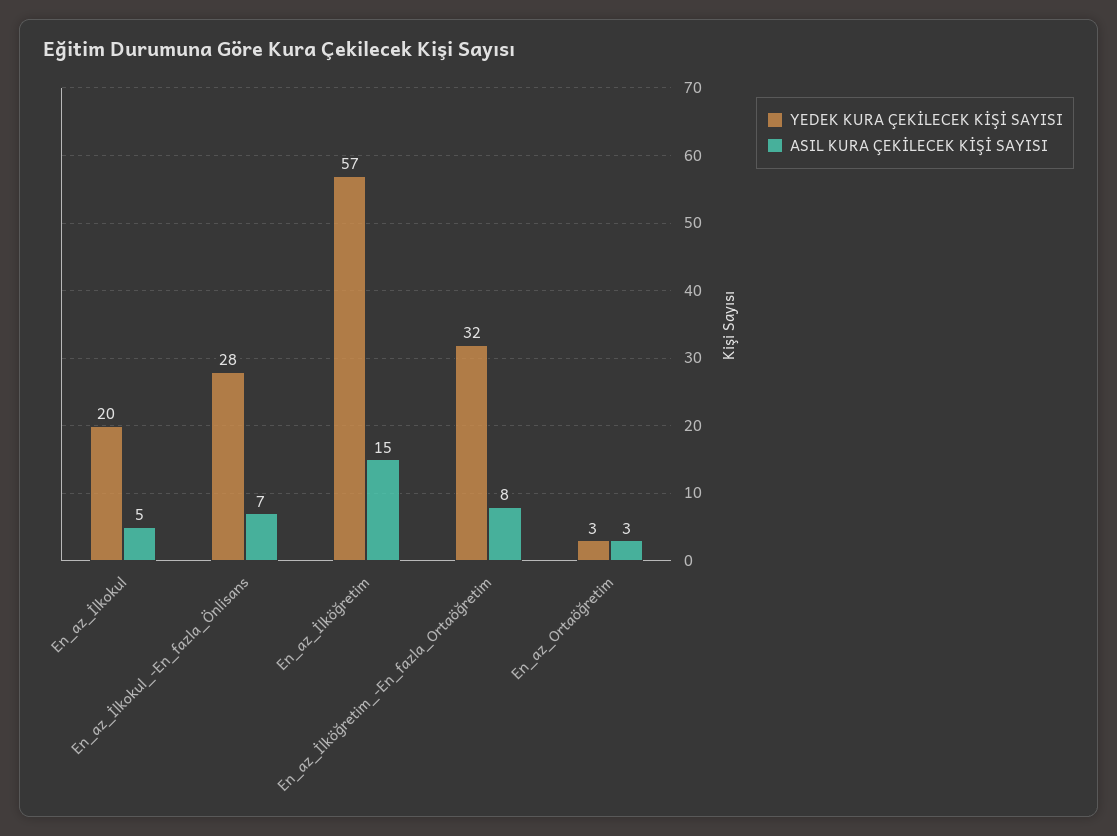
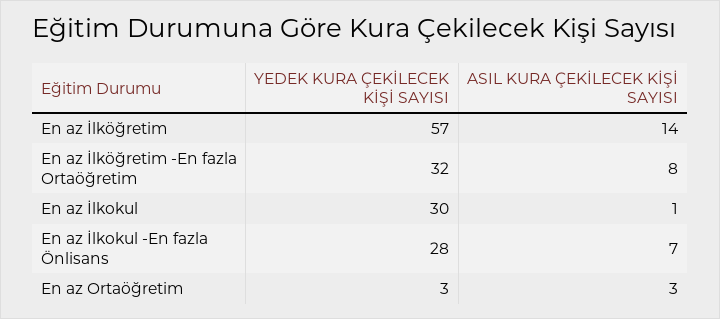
YEDEK KURA ÇEKİLECEK KİŞİ SAYISI, En_az_İlkokul: 20 -> 30
ASIL KURA ÇEKİLECEK KİŞİ SAYISI, En_az_İlkokul: 5 -> 1
ASIL KURA ÇEKİLECEK KİŞİ SAYISI, En_az_İlköğretim: 15 -> 14

